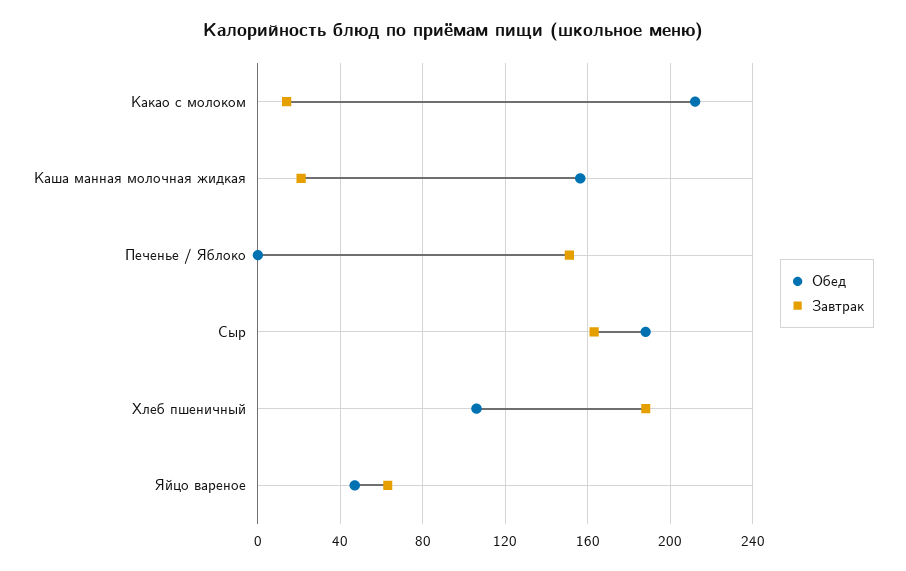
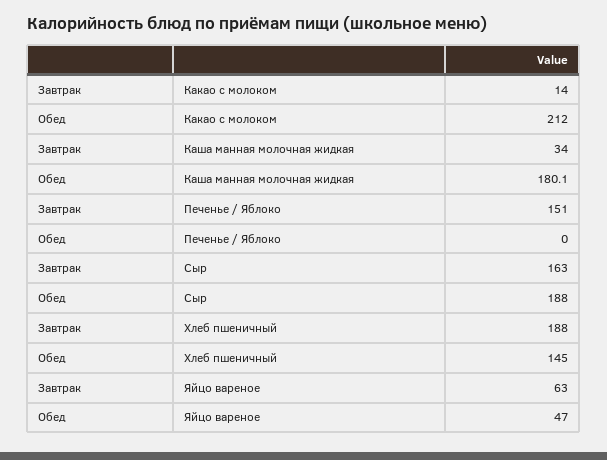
Обед, Каша манная молочная жидкая: 155 -> 180.1
Завтрак, Каша манная молочная жидкая: 20 -> 34
Обед, Хлеб пшеничный: 105 -> 145

